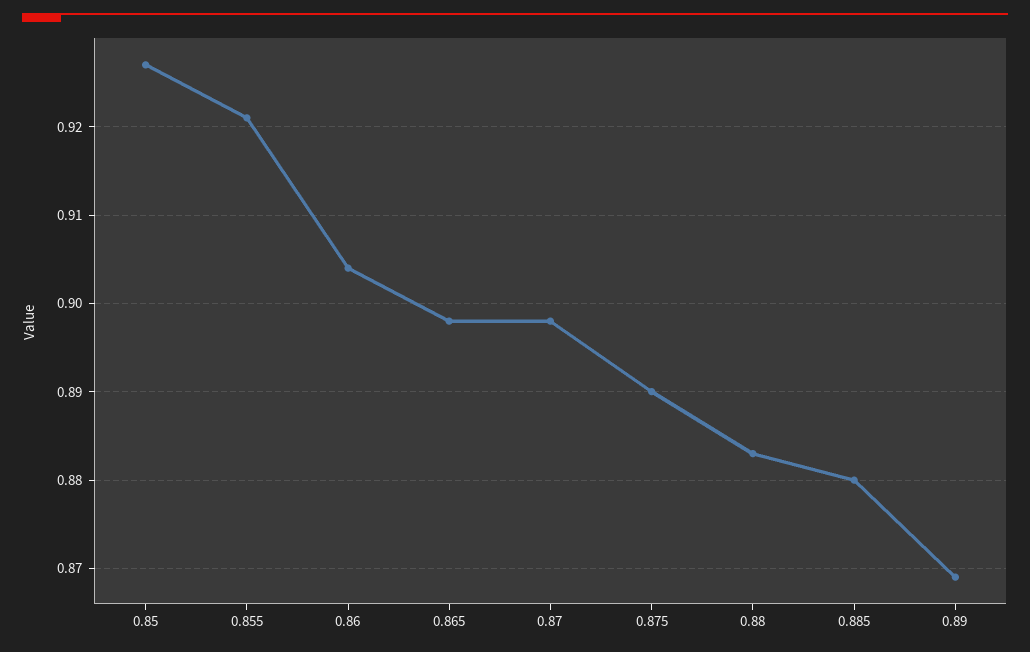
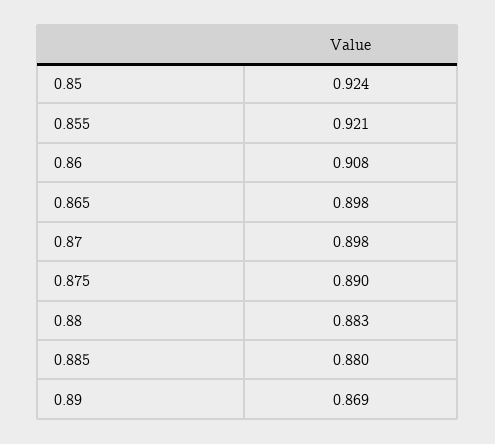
0.85: 0.927 -> 0.924
0.86: 0.904 -> 0.908

